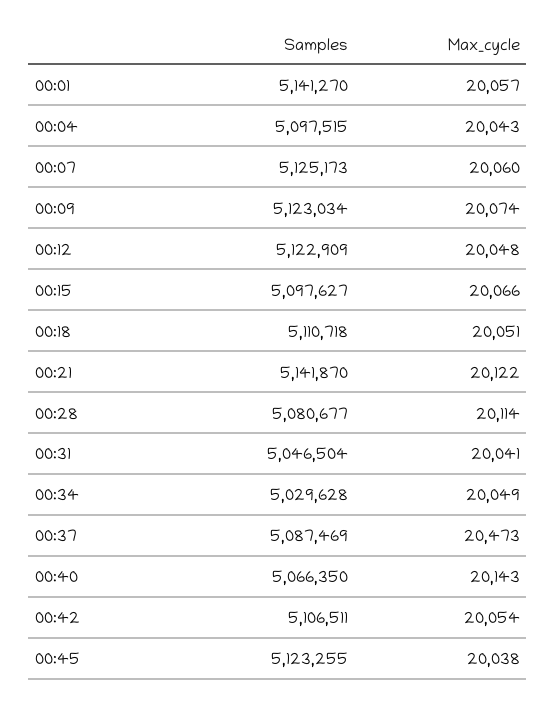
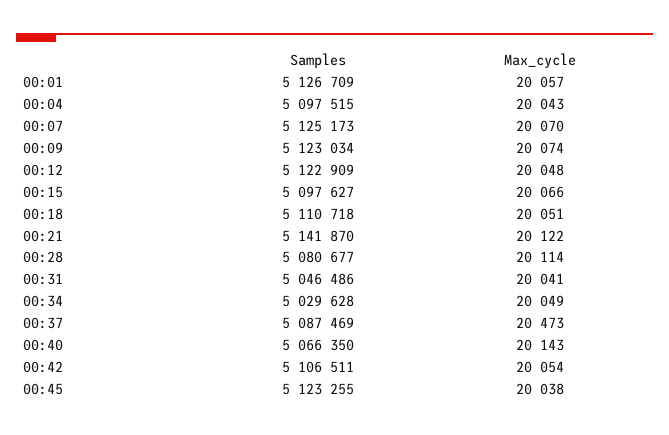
Samples, 00:01: 5141270 -> 5126709
Max_cycle, 00:07: 20060 -> 20070
Samples, 00:31: 5046504 -> 5046486

